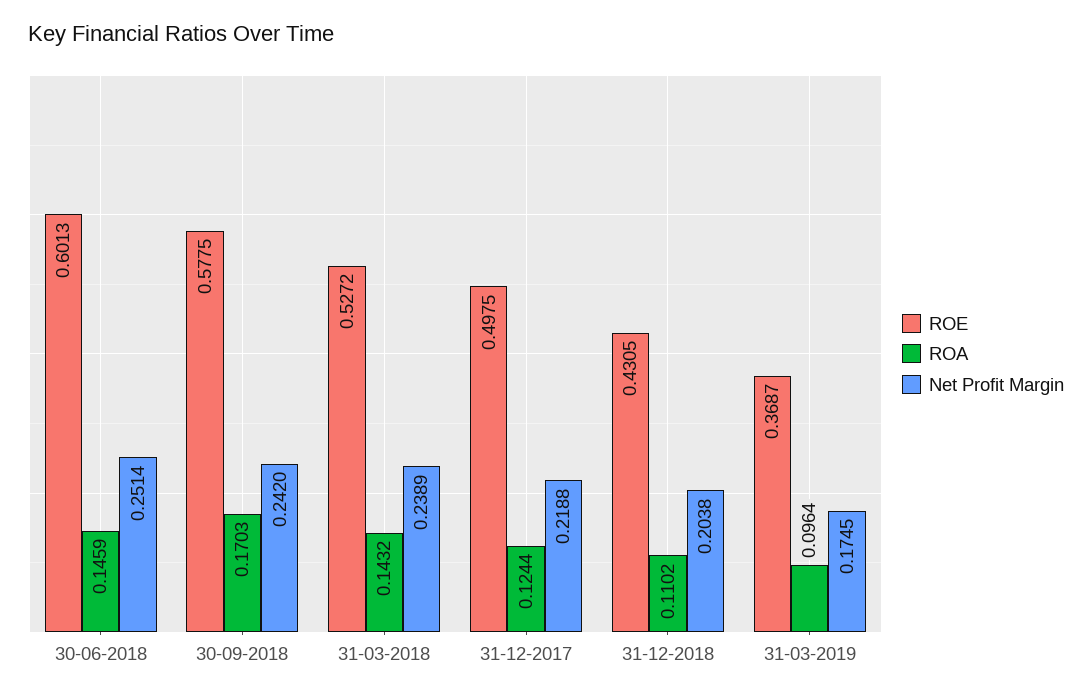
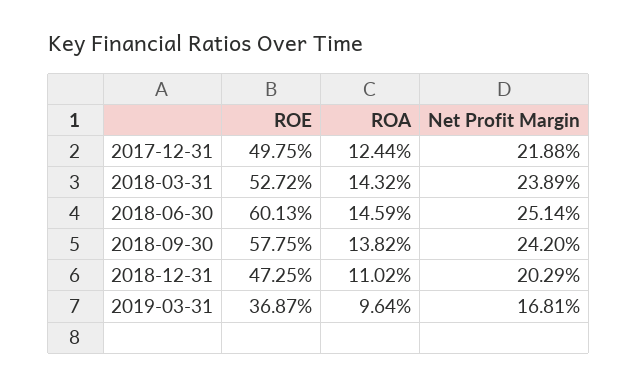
ROA, 30-09-2018: 0.1703 -> 0.1382
ROE, 31-12-2018: 0.4305 -> 0.4725
Net Profit Margin, 31-12-2018: 0.2038 -> 0.2029
Net Profit Margin, 31-03-2019: 0.1745 -> 0.1681

